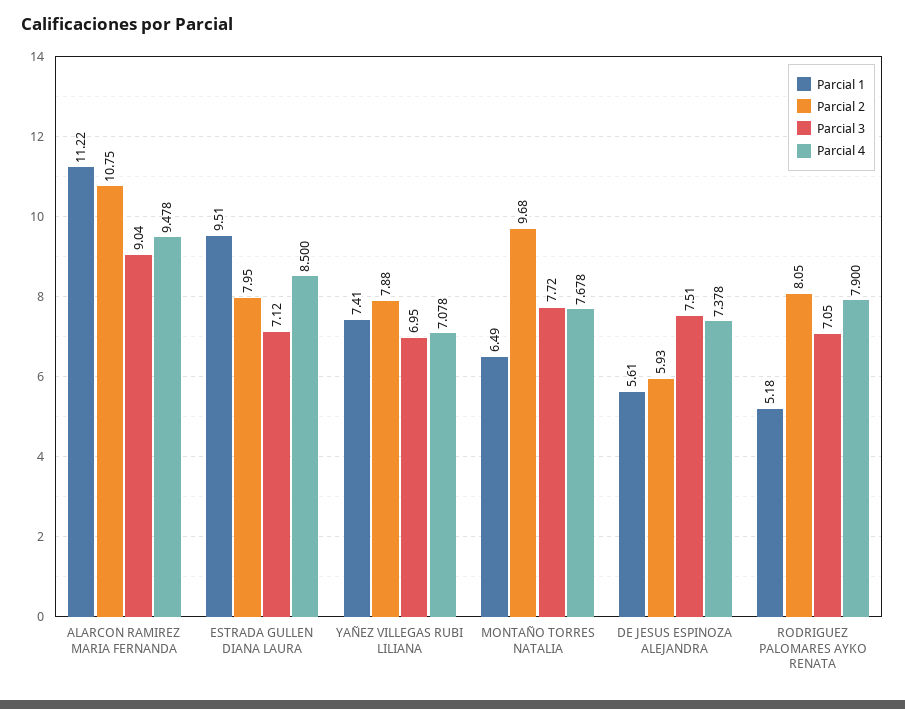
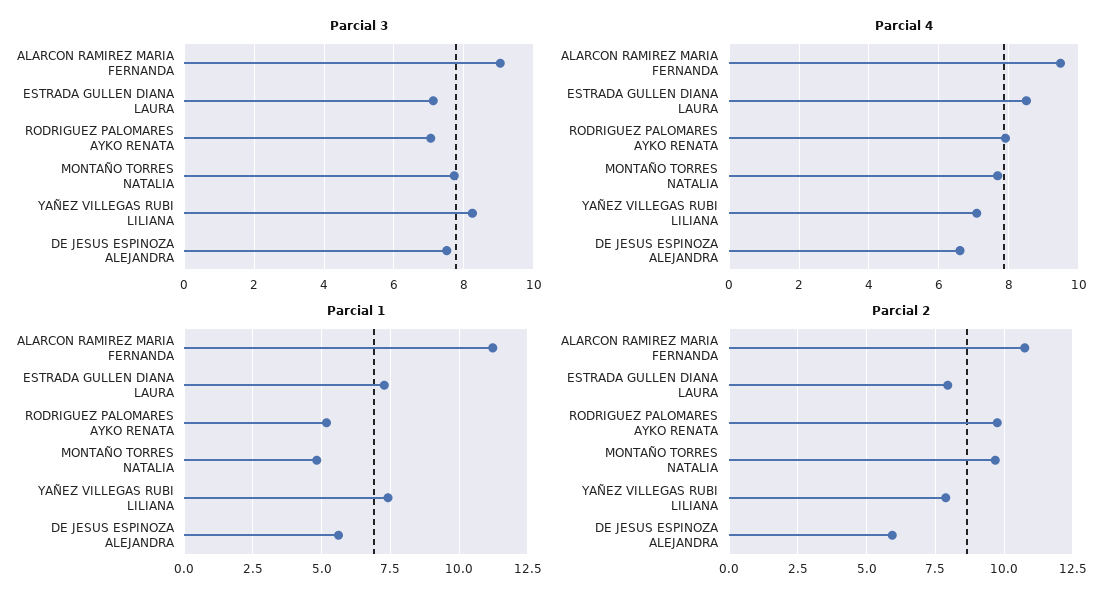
Parcial 1, ESTRADA GULLEN DIANA LAURA: 9.51 -> 7.25
Parcial 3, YAÑEZ VILLEGAS RUBI LILIANA: 6.95 -> 8.2
Parcial 1, MONTAÑO TORRES NATALIA: 6.49 -> 4.75
Parcial 4, DE JESUS ESPINOZA ALEJANDRA: 7.378 -> 6.6
Parcial 2, RODRIGUEZ PALOMARES AYKO RENATA: 8.05 -> 9.75

